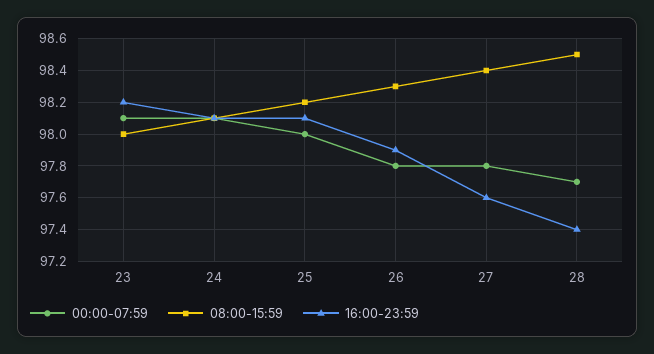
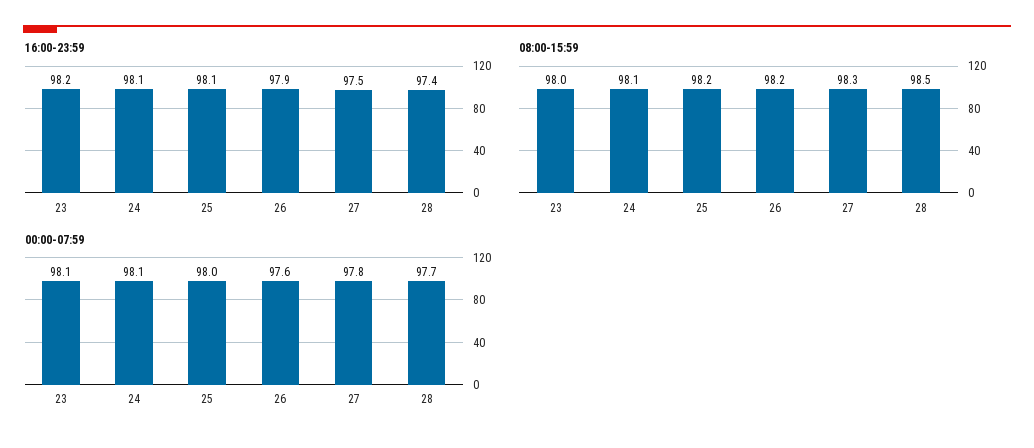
00:00-07:59, 26: 97.8 -> 97.6
08:00-15:59, 26: 98.3 -> 98.2
08:00-15:59, 27: 98.4 -> 98.3
16:00-23:59, 27: 97.6 -> 97.5

